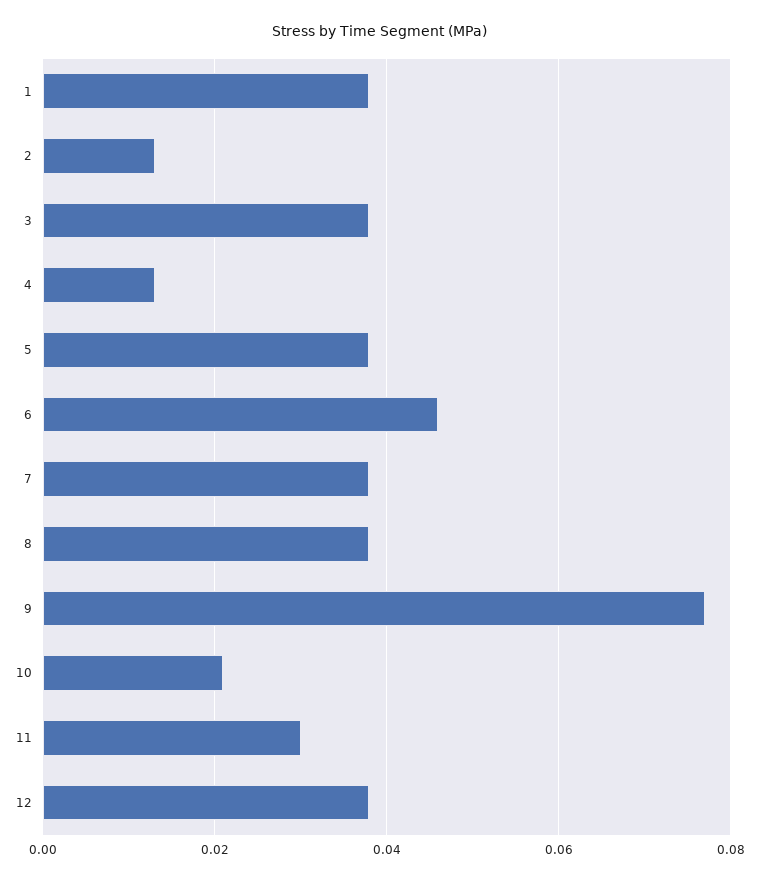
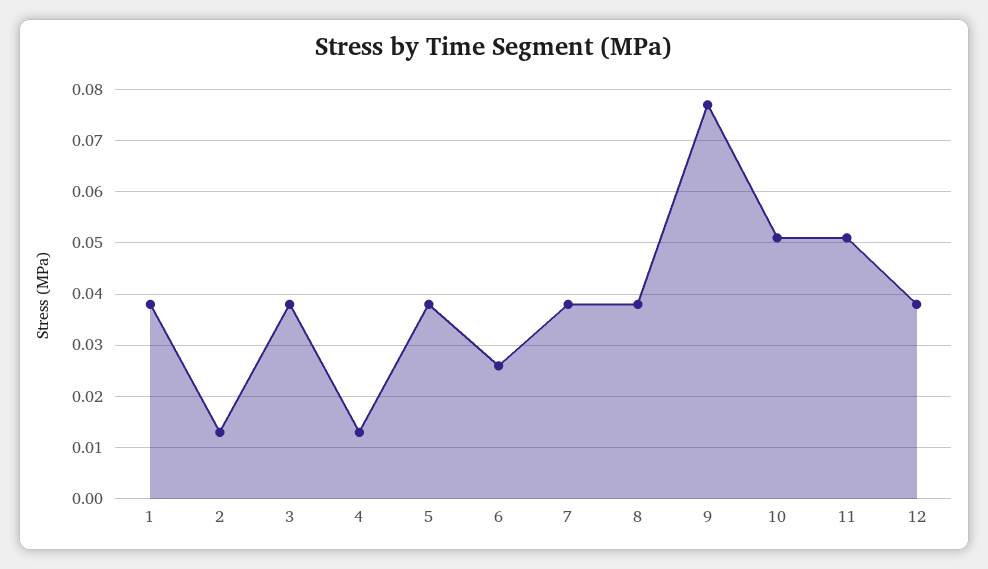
6: 0.045 -> 0.025
10: 0.02 -> 0.05
11: 0.03 -> 0.05

